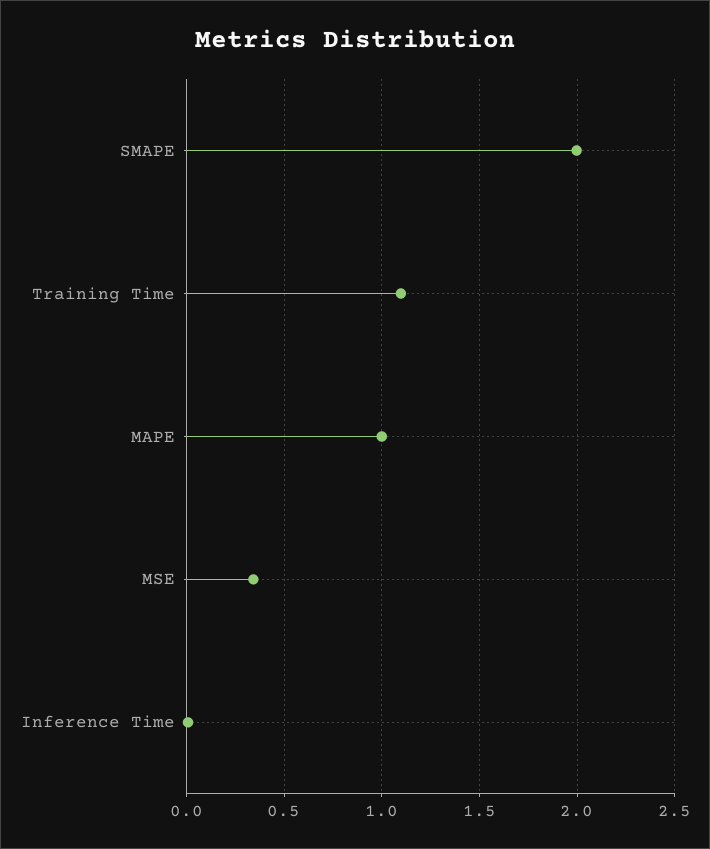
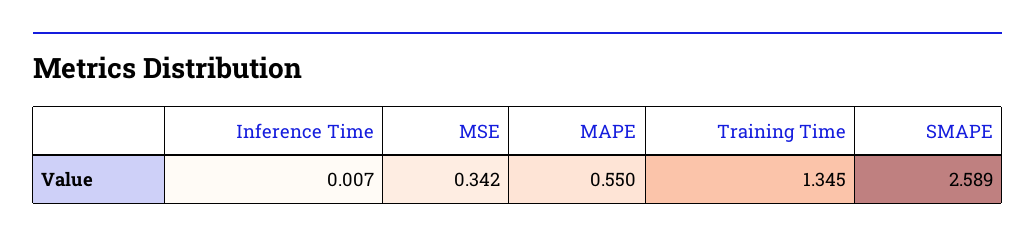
SMAPE: 2 -> 2.589
Training Time: 1.1 -> 1.345
MAPE: 1 -> 0.55

